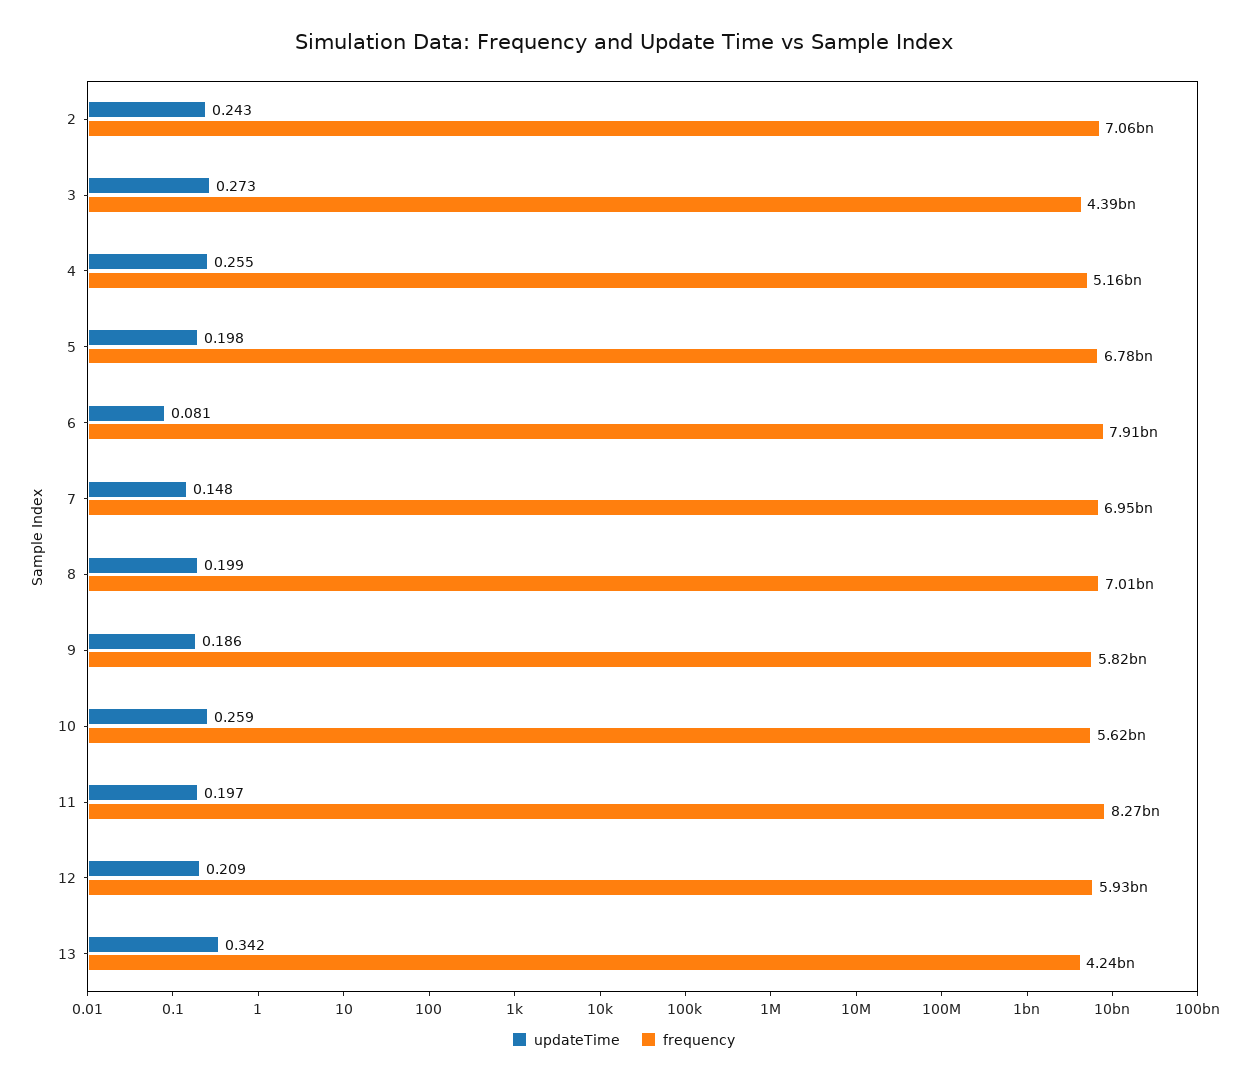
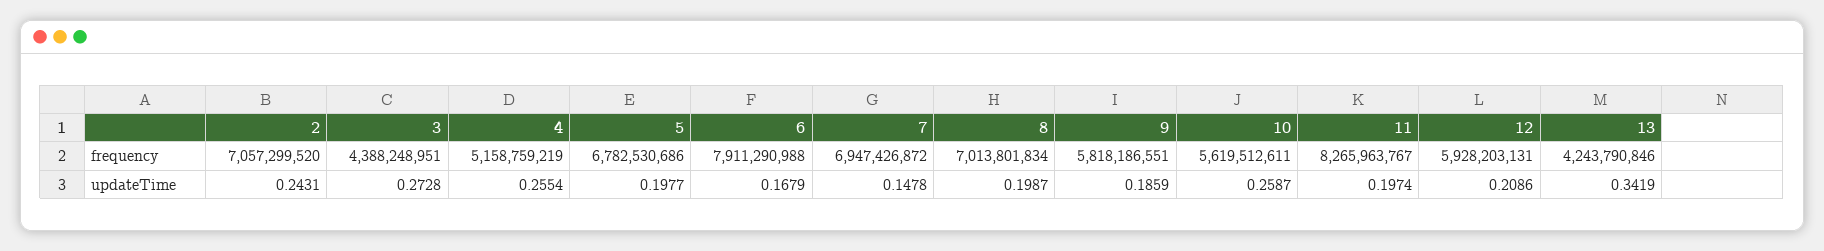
updateTime, 6: 0.081 -> 0.1679

